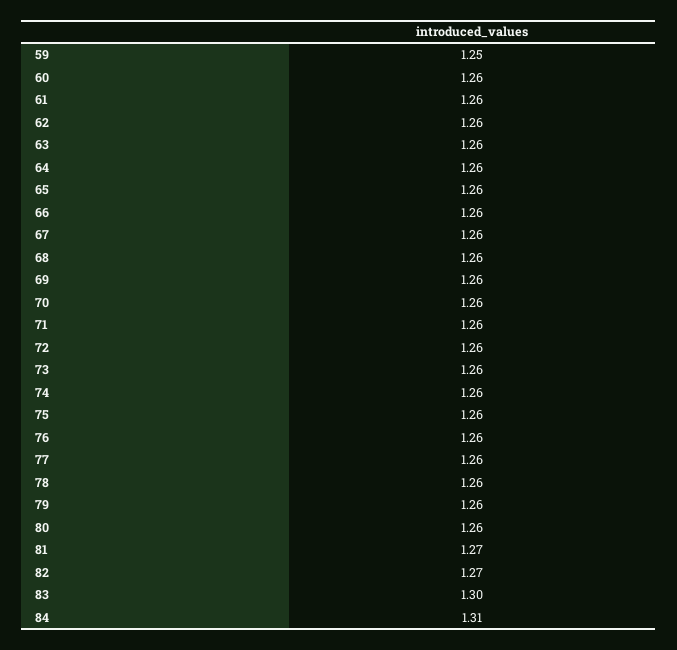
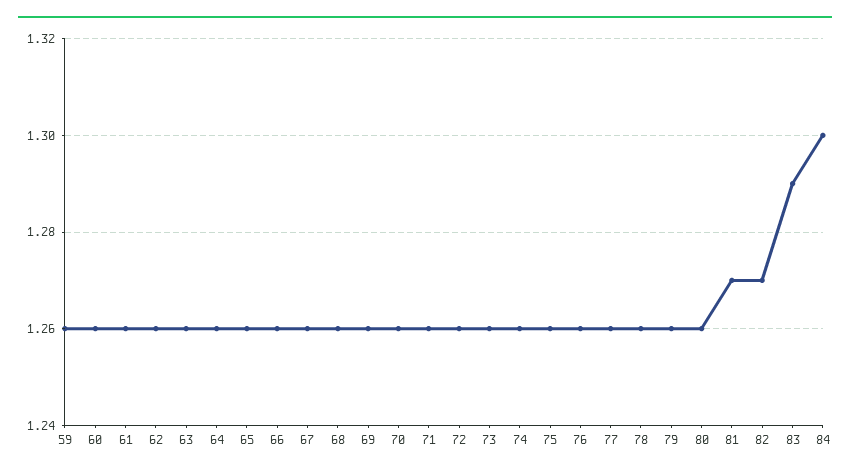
59: 1.25 -> 1.26
83: 1.3 -> 1.29
84: 1.31 -> 1.3

